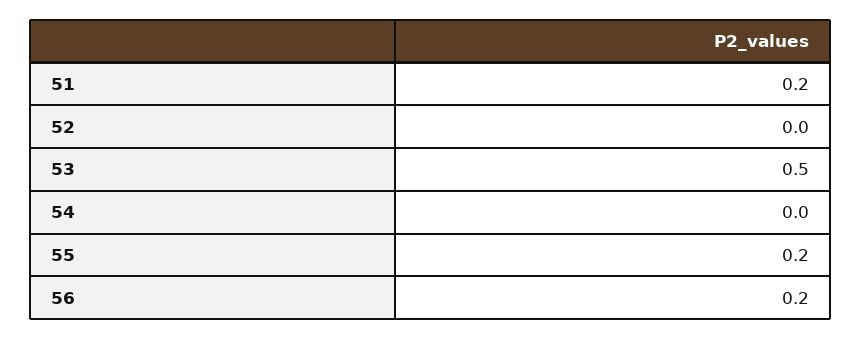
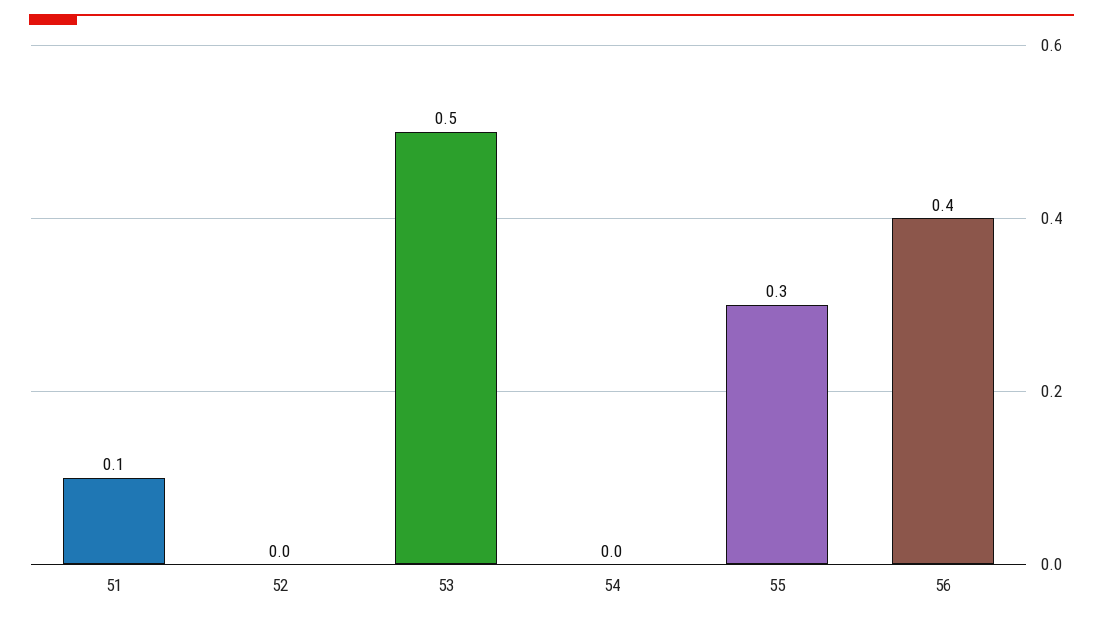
51: 0.2 -> 0.1
55: 0.2 -> 0.3
56: 0.2 -> 0.4

